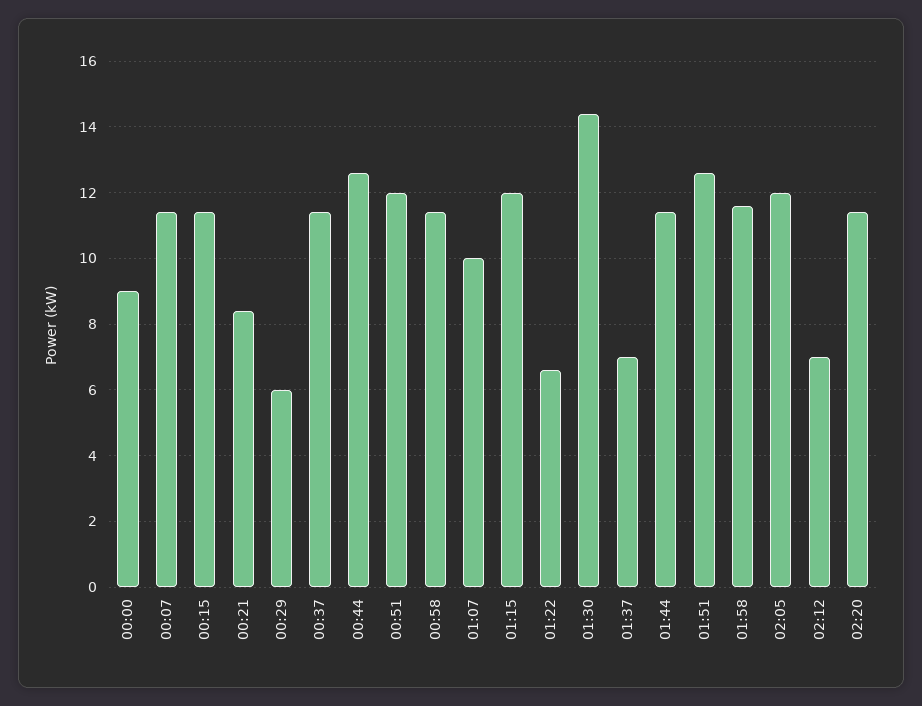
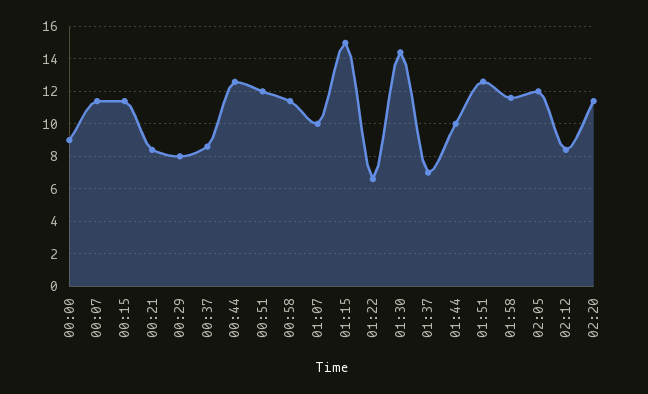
00:29: 6 -> 8
00:37: 11.4 -> 8.5
01:15: 12 -> 15
01:44: 11.4 -> 10
02:12: 7 -> 8.5

